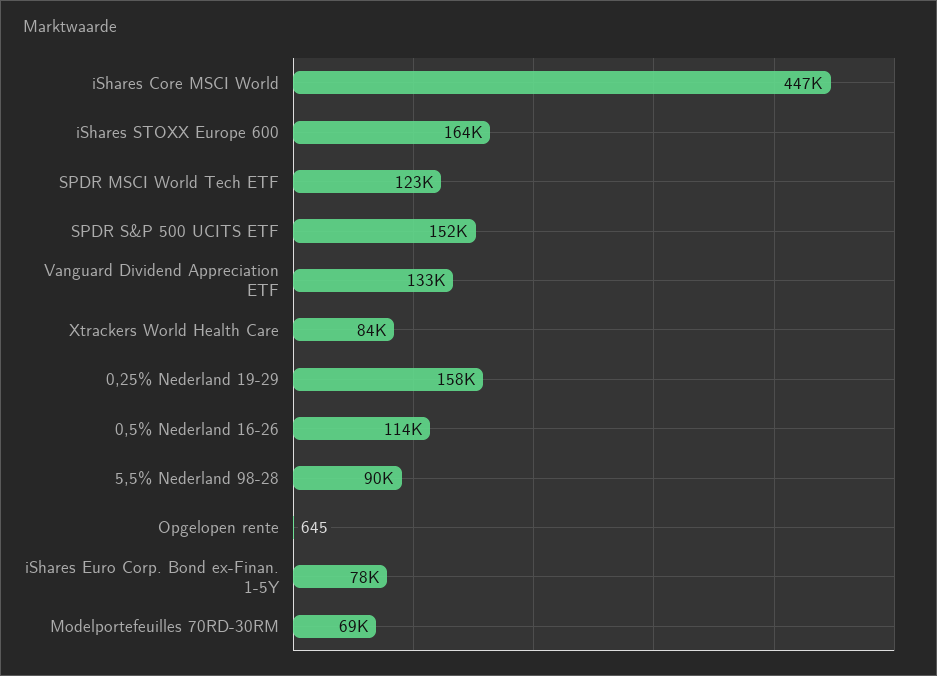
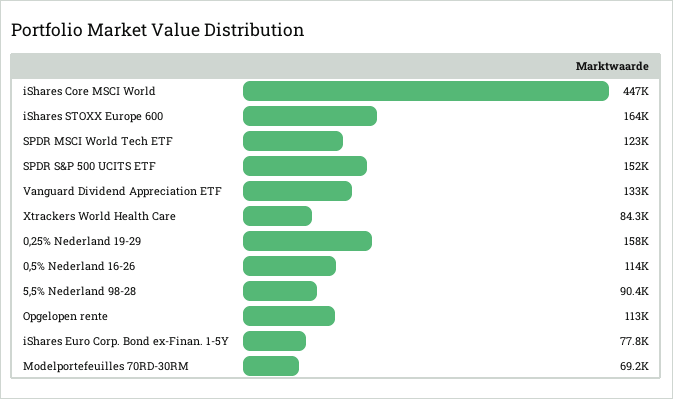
Opgelopen rente: 645 -> 113000

